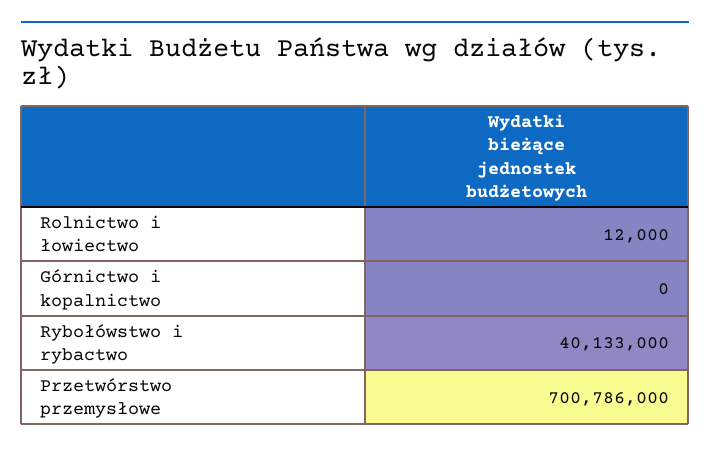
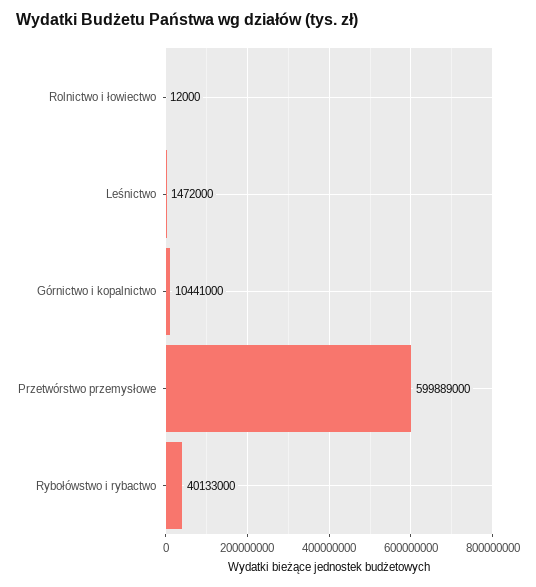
Górnictwo i kopalnictwo: 0 -> 10441000
Przetwórstwo przemysłowe: 700786000 -> 599889000
Leśnictwo: none -> 1472000

